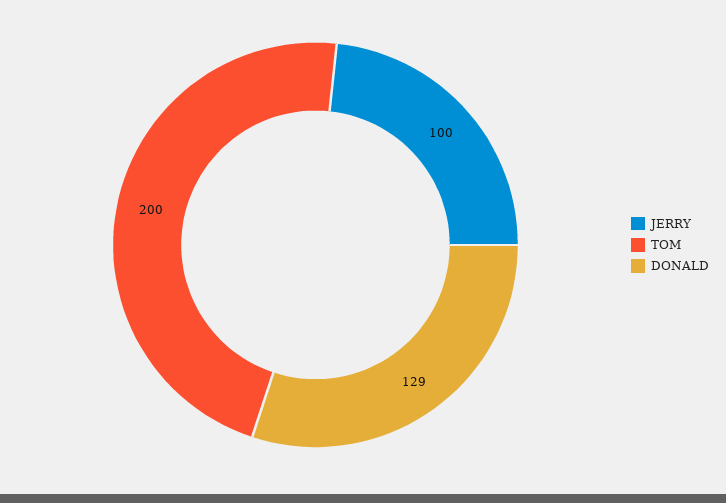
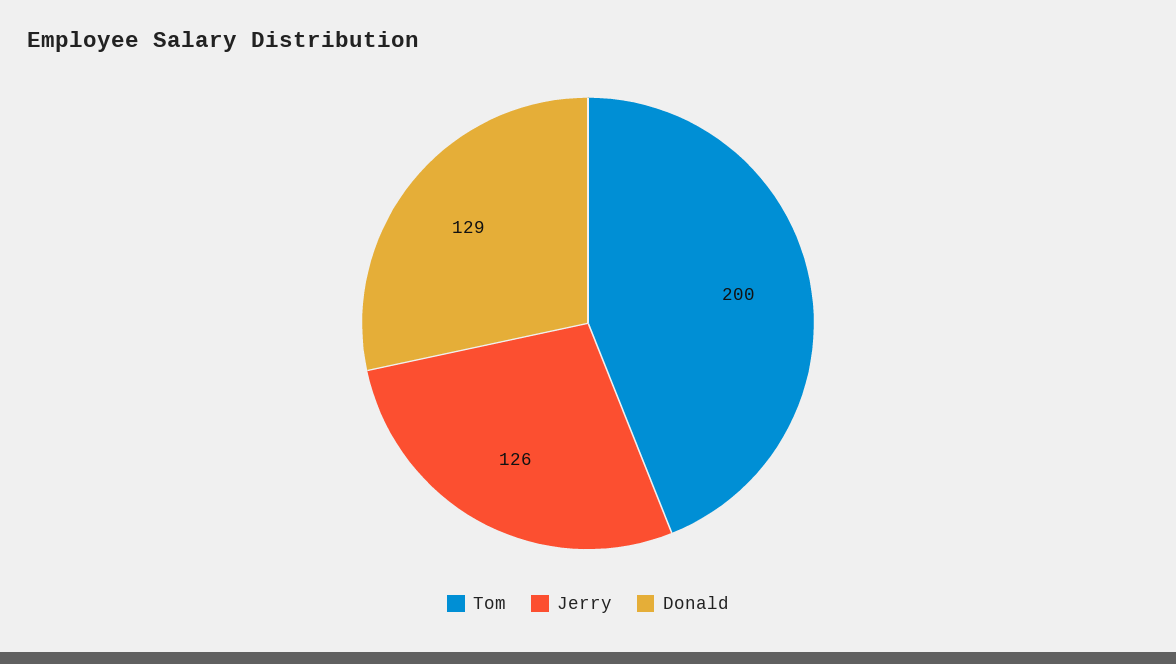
JERRY: 100 -> 126

